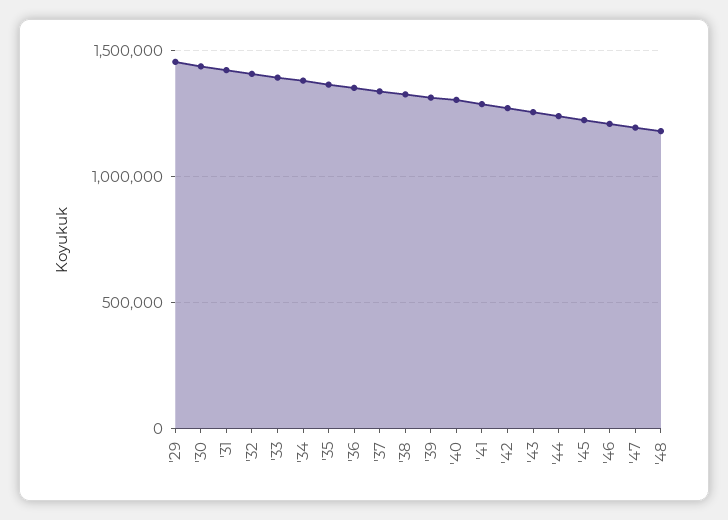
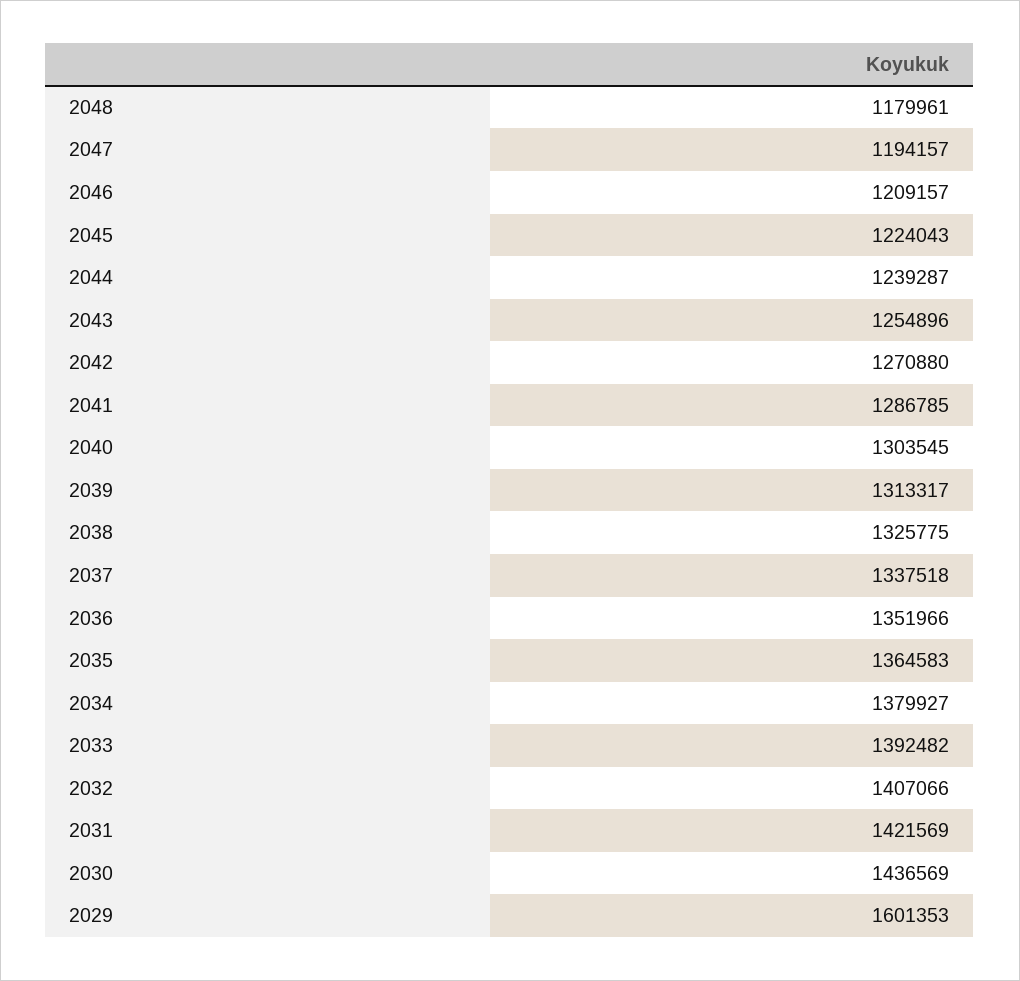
'29: 1450000 -> 1601353

